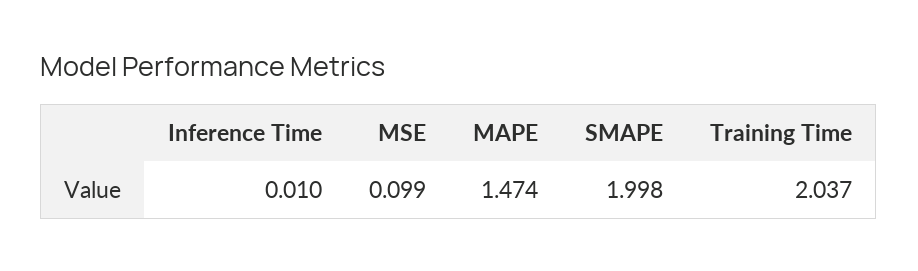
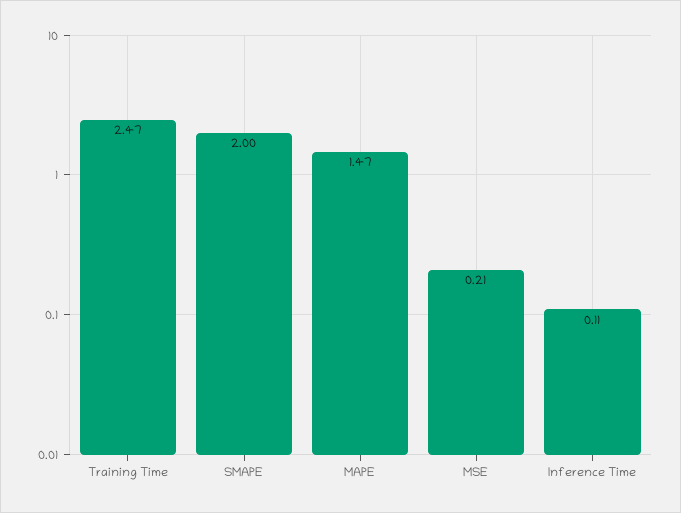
Inference Time: 0.01 -> 0.11
MSE: 0.099 -> 0.21
Training Time: 2.037 -> 2.47

